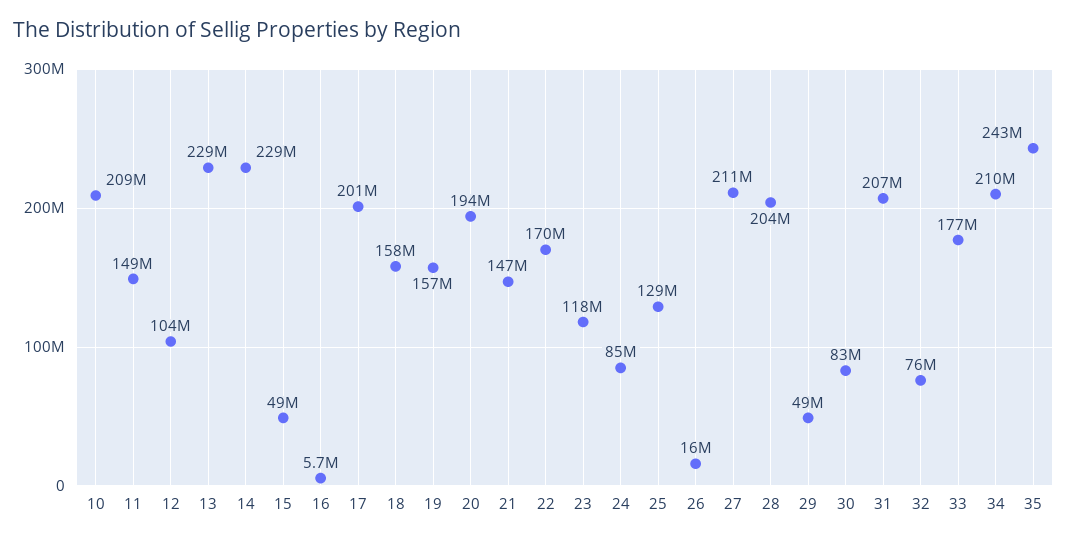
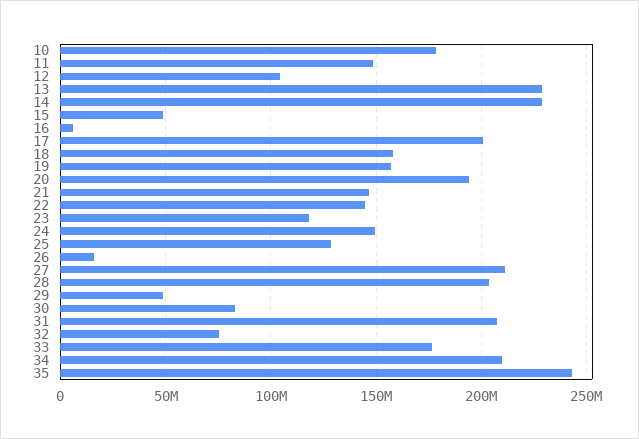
10: 209000000 -> 180000000
22: 170000000 -> 145000000
24: 85000000 -> 150000000

